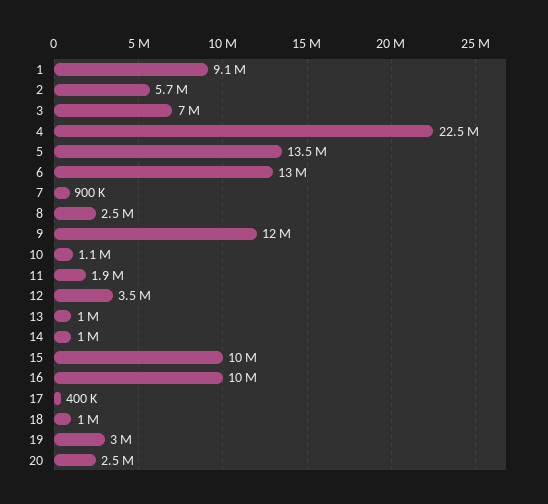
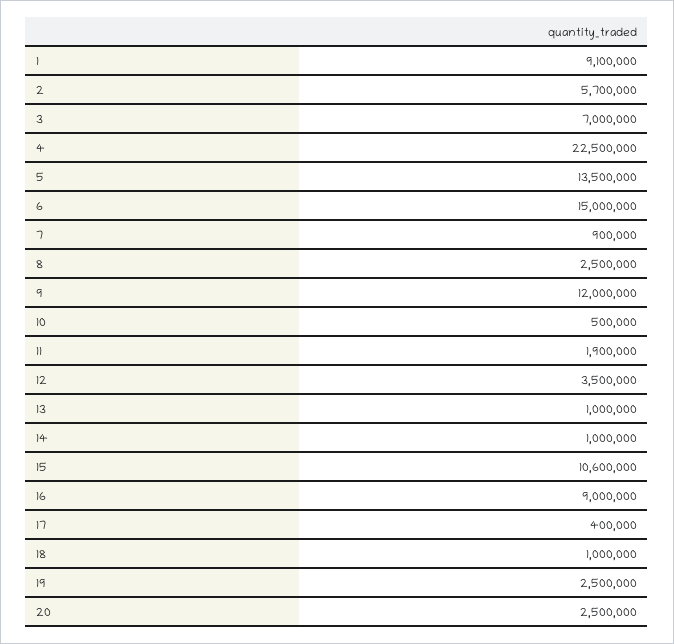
6: 13000000 -> 15000000
10: 1100000 -> 500000
15: 10000000 -> 10600000
16: 10000000 -> 9000000
19: 3000000 -> 2500000

